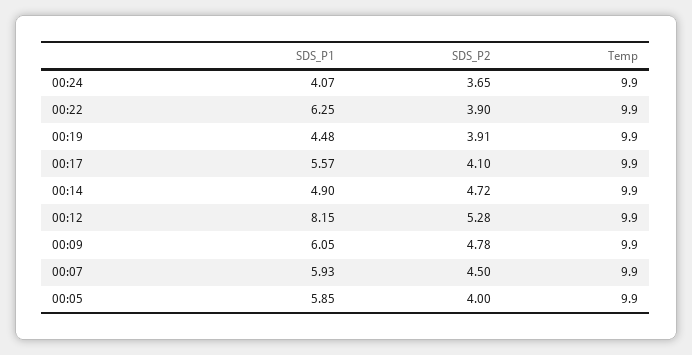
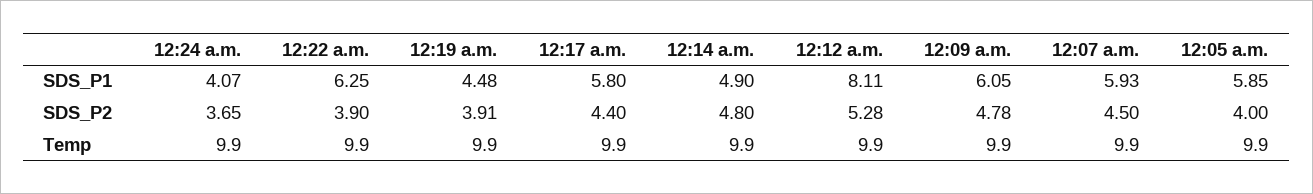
SDS_P1, 00:17: 5.57 -> 5.8
SDS_P2, 00:17: 4.1 -> 4.4
SDS_P2, 00:14: 4.72 -> 4.8
SDS_P1, 00:12: 8.15 -> 8.11

